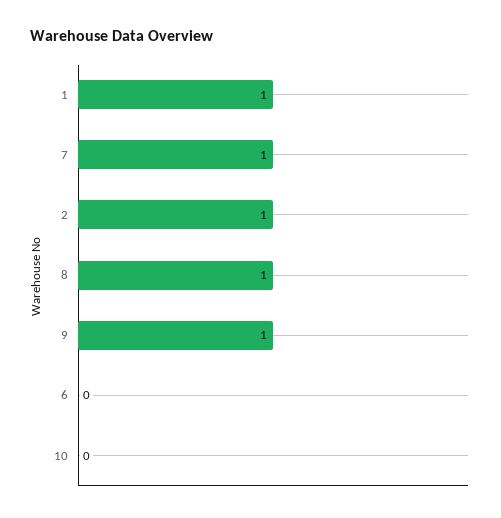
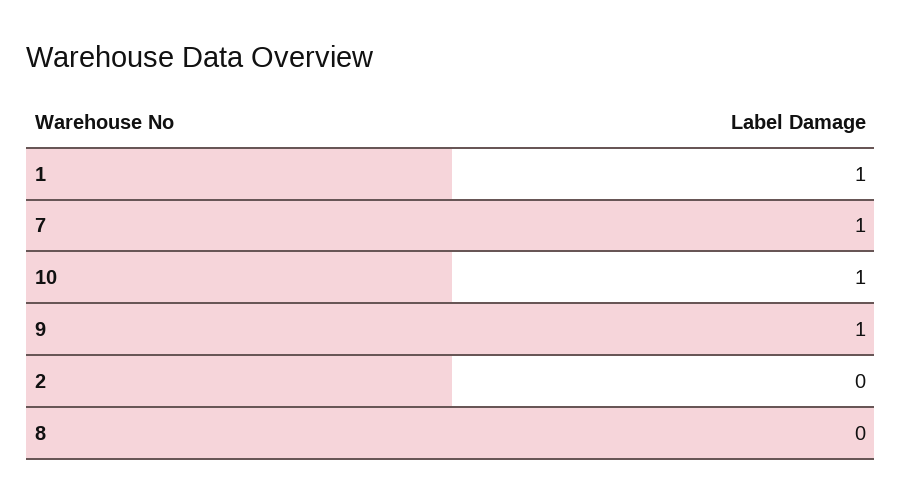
2: 1 -> 0
8: 1 -> 0
6: 0 -> none
10: 0 -> 1

